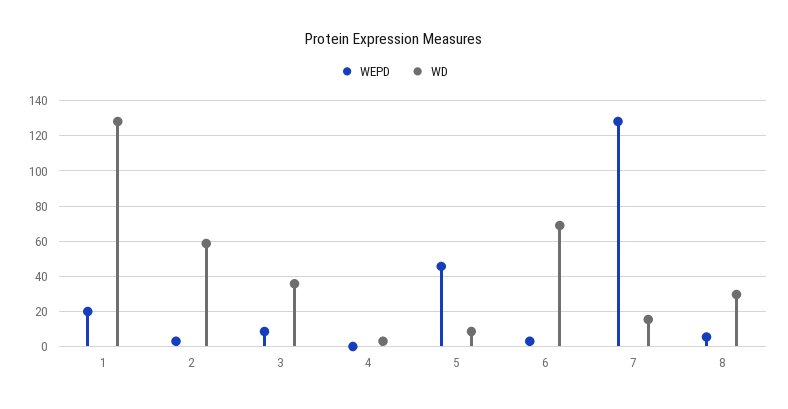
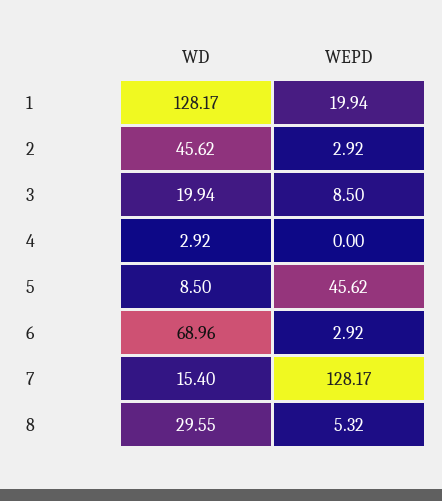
WD, 2: 60 -> 45.62
WD, 3: 35 -> 19.94

